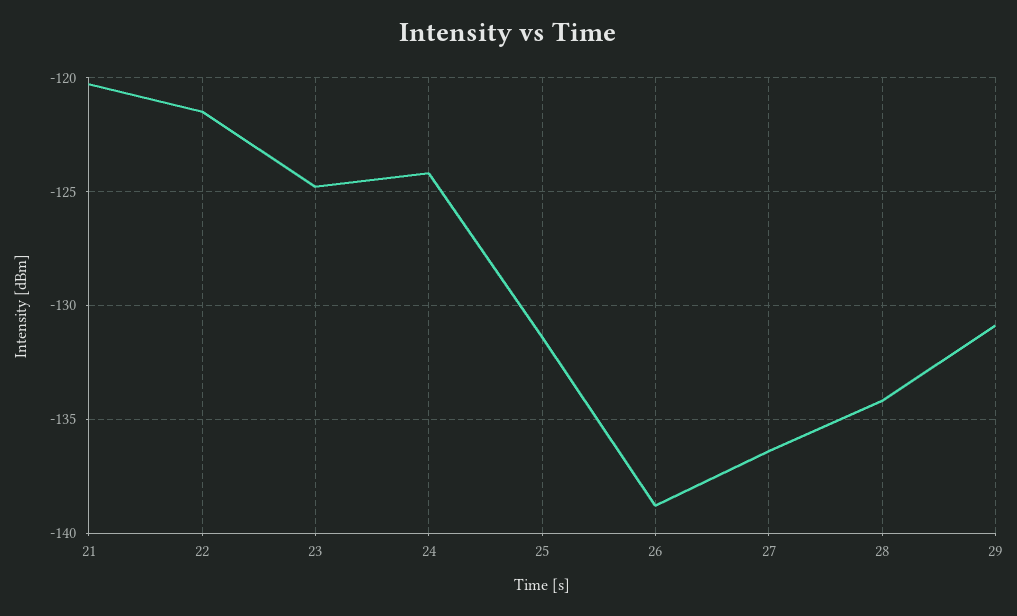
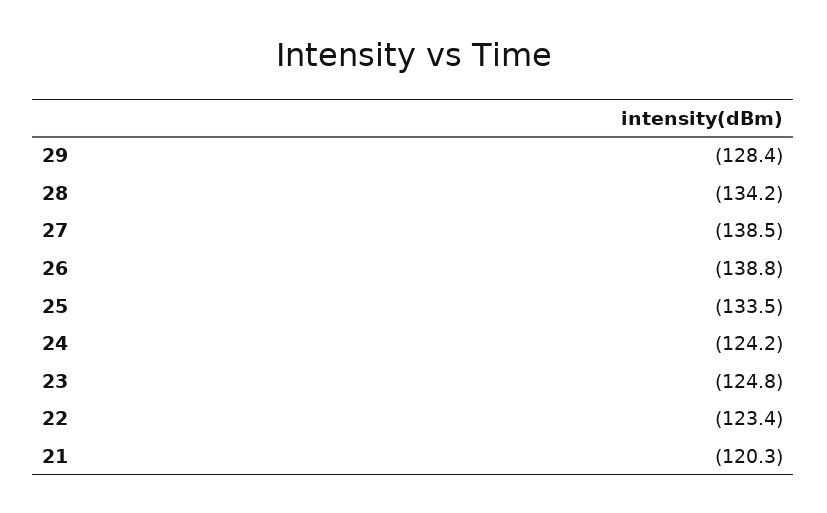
22: -121.5 -> -123.4
25: -131.5 -> -133.5
27: -136.5 -> -138.5
29: -131 -> -128.4

